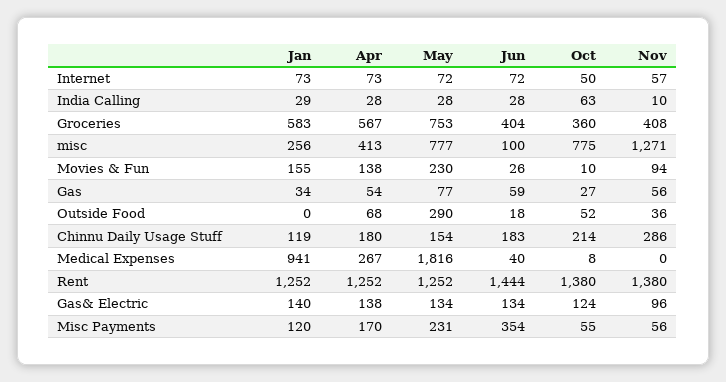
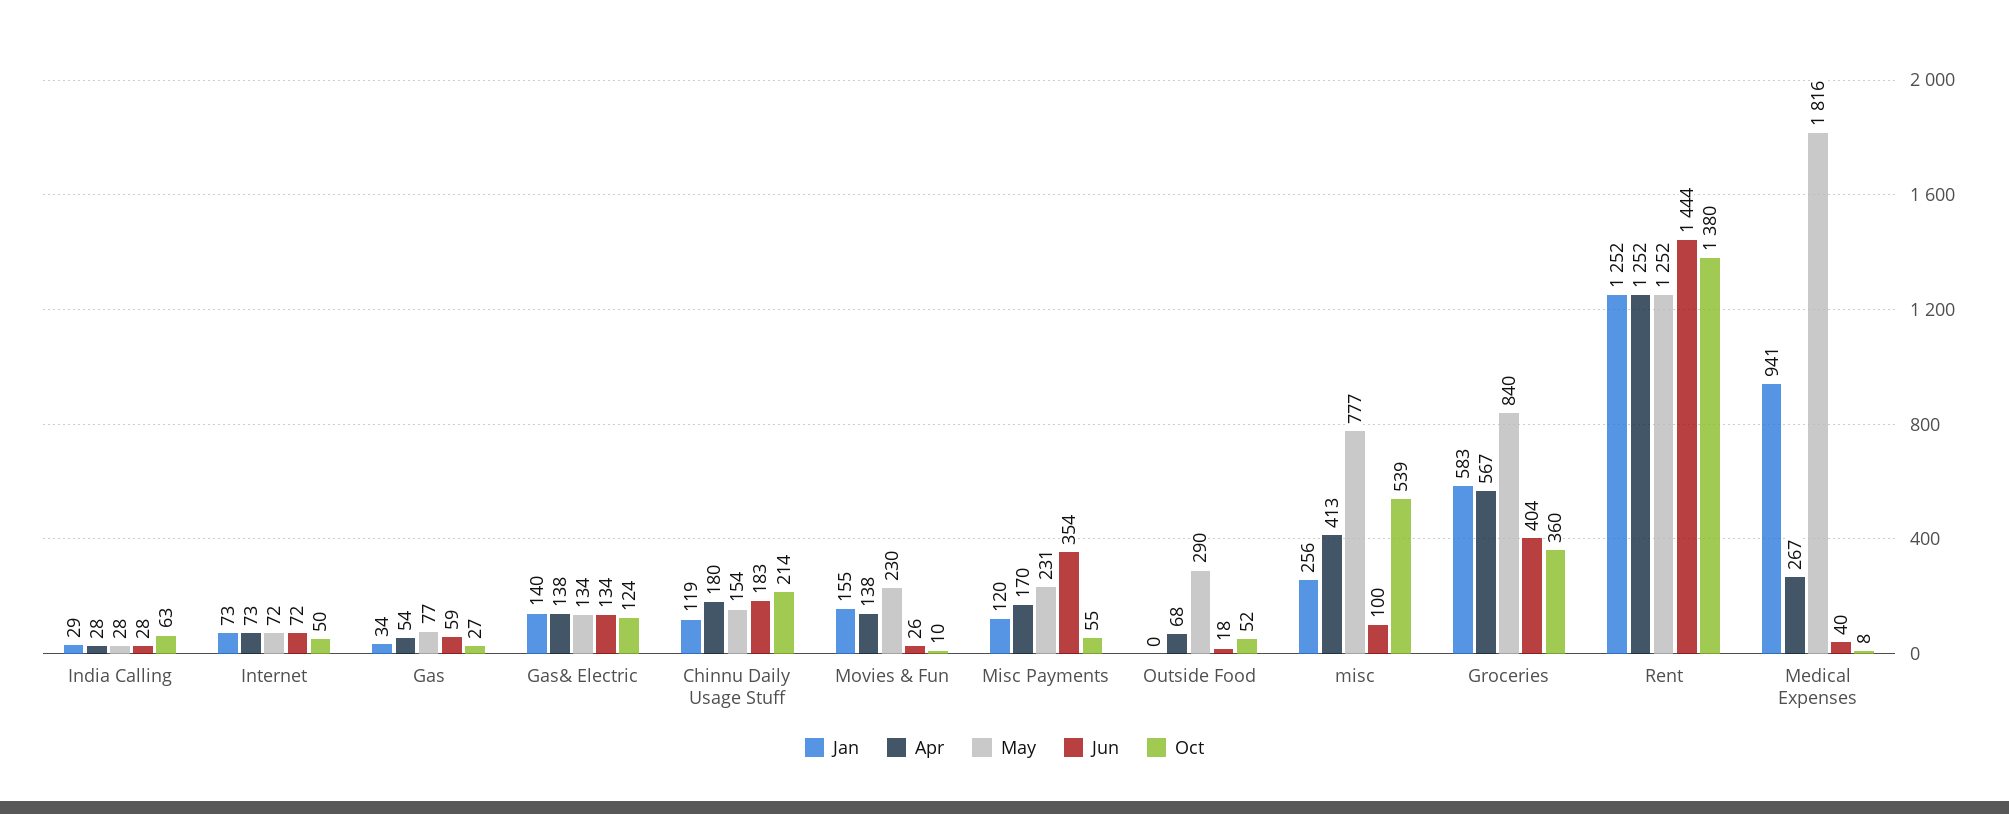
Nov, Internet: 57 -> none
Nov, India Calling: 10 -> none
May, Groceries: 753 -> 840
Nov, Groceries: 408 -> none
Oct, misc: 775 -> 539
Nov, misc: 1271 -> none
Nov, Movies & Fun: 94 -> none
Nov, Gas: 56 -> none
Nov, Outside Food: 36 -> none
Nov, Chinnu Daily Usage Stuff: 286 -> none
Nov, Medical Expenses: 0 -> none
Nov, Rent: 1380 -> none
Nov, Gas& Electric: 96 -> none
Nov, Misc Payments: 56 -> none

